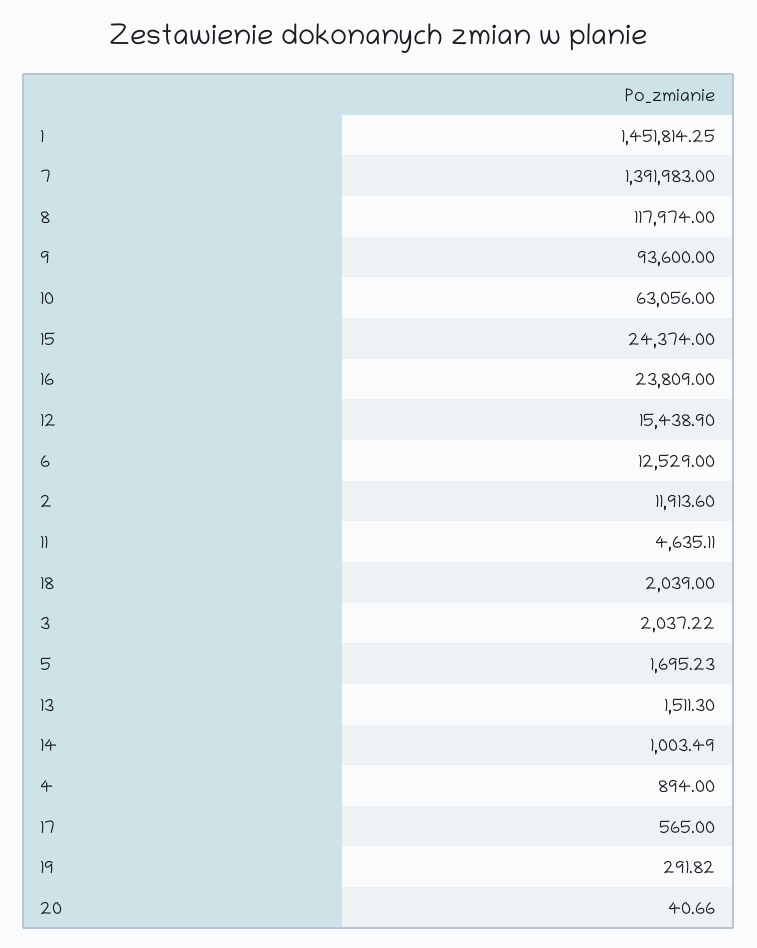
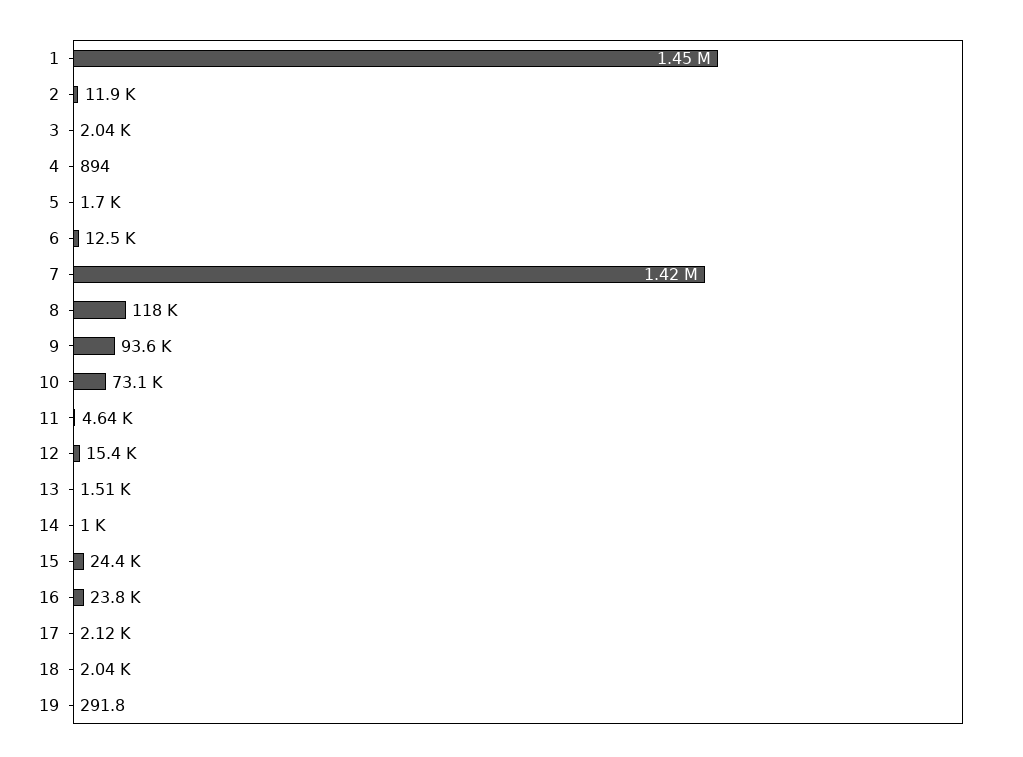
7: 1391983 -> 1420000
10: 63056 -> 73100
17: 565 -> 2120
20: 40.66 -> none

